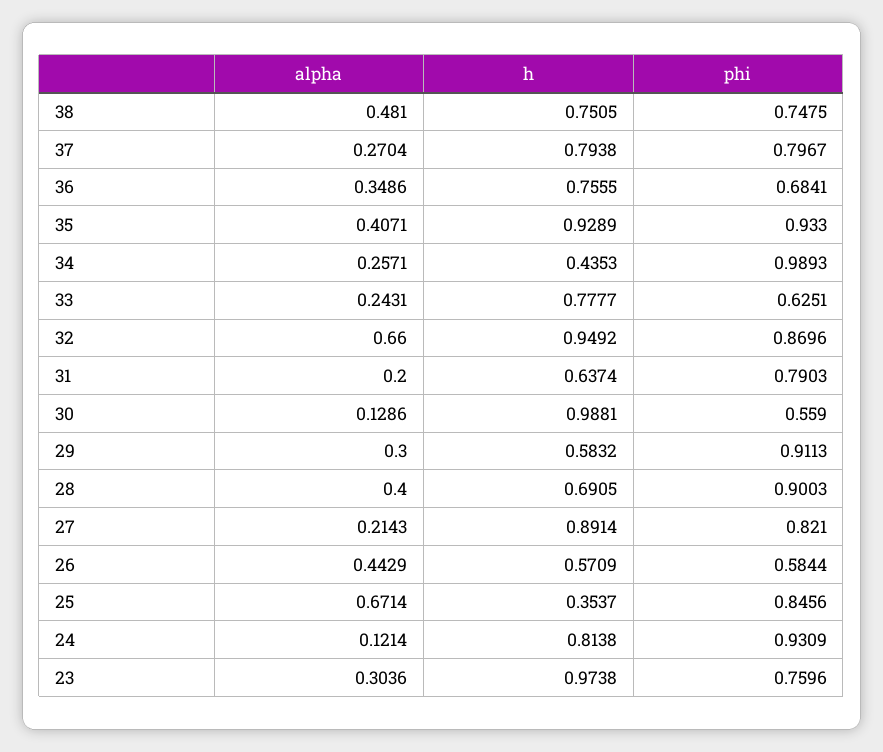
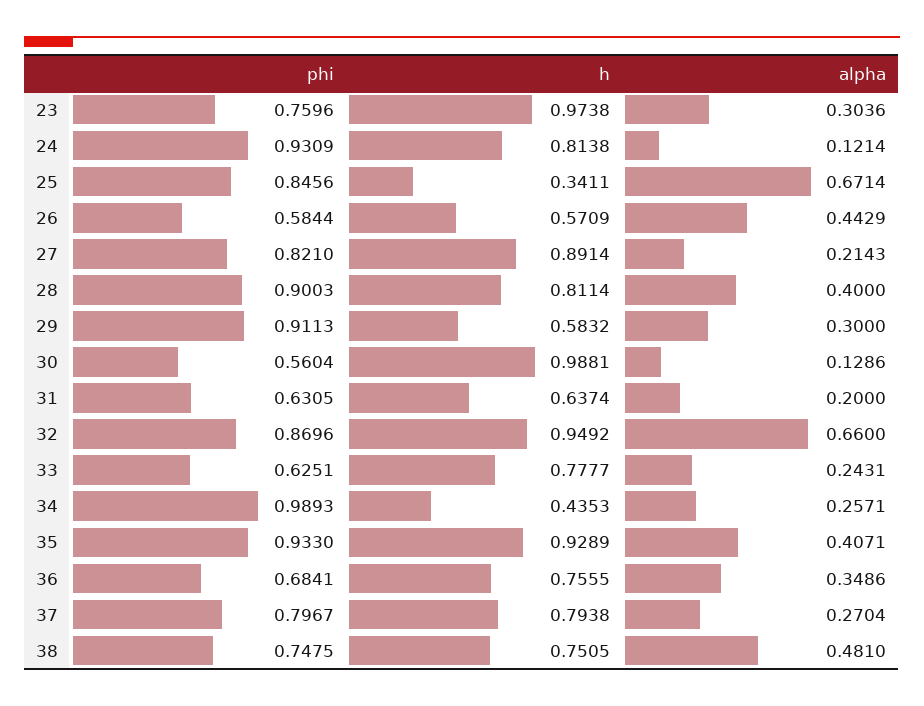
phi, 31: 0.7903 -> 0.6305
phi, 30: 0.559 -> 0.5604
h, 28: 0.6905 -> 0.8114
h, 25: 0.3537 -> 0.3411

